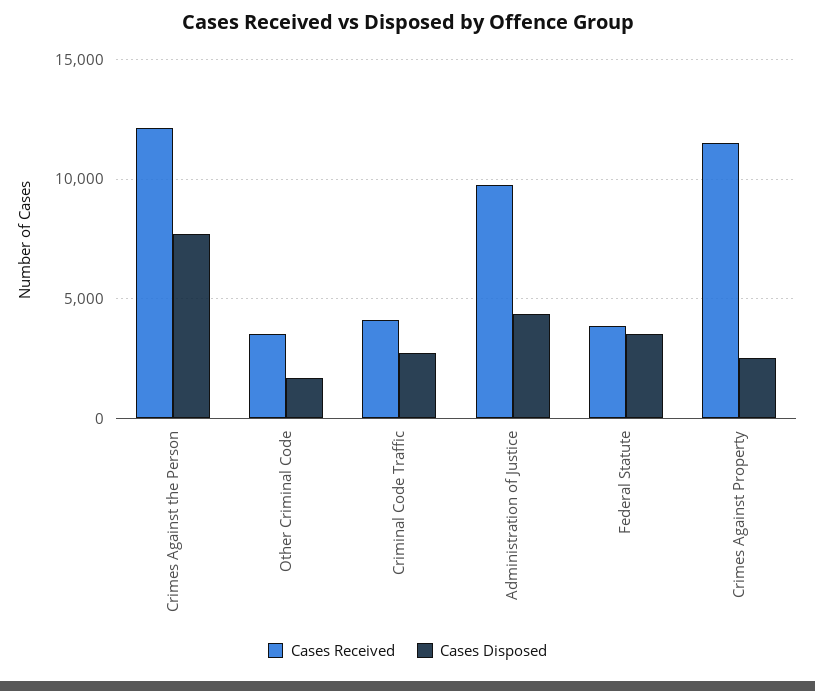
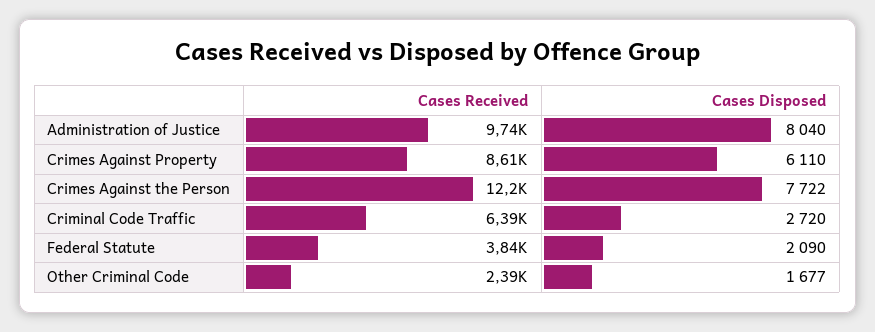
Cases Received, Other Criminal Code: 3500 -> 2390
Cases Received, Criminal Code Traffic: 4000 -> 6390
Cases Disposed, Administration of Justice: 4500 -> 8040
Cases Disposed, Federal Statute: 3500 -> 2090
Cases Received, Crimes Against Property: 11500 -> 8610
Cases Disposed, Crimes Against Property: 2500 -> 6110

